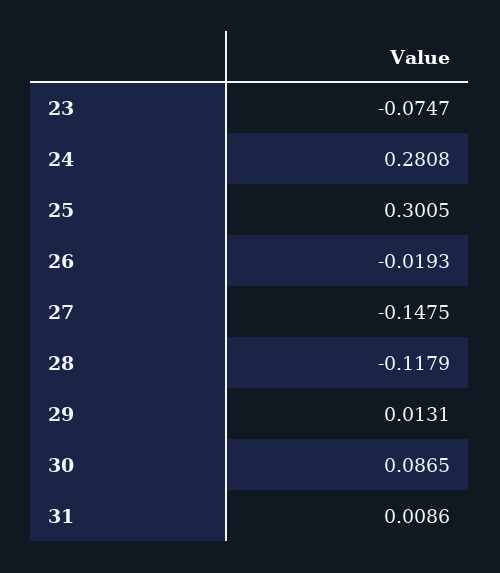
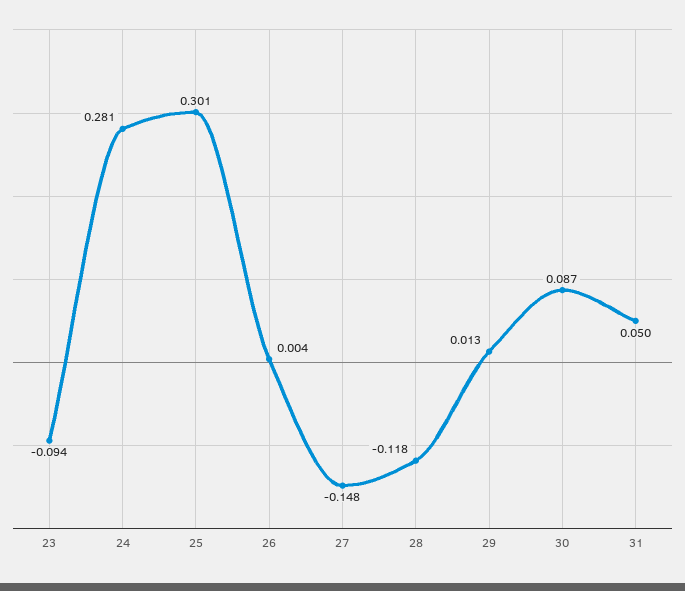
23: -0.0747 -> -0.094
26: -0.0193 -> 0.004
31: 0.0086 -> 0.05

